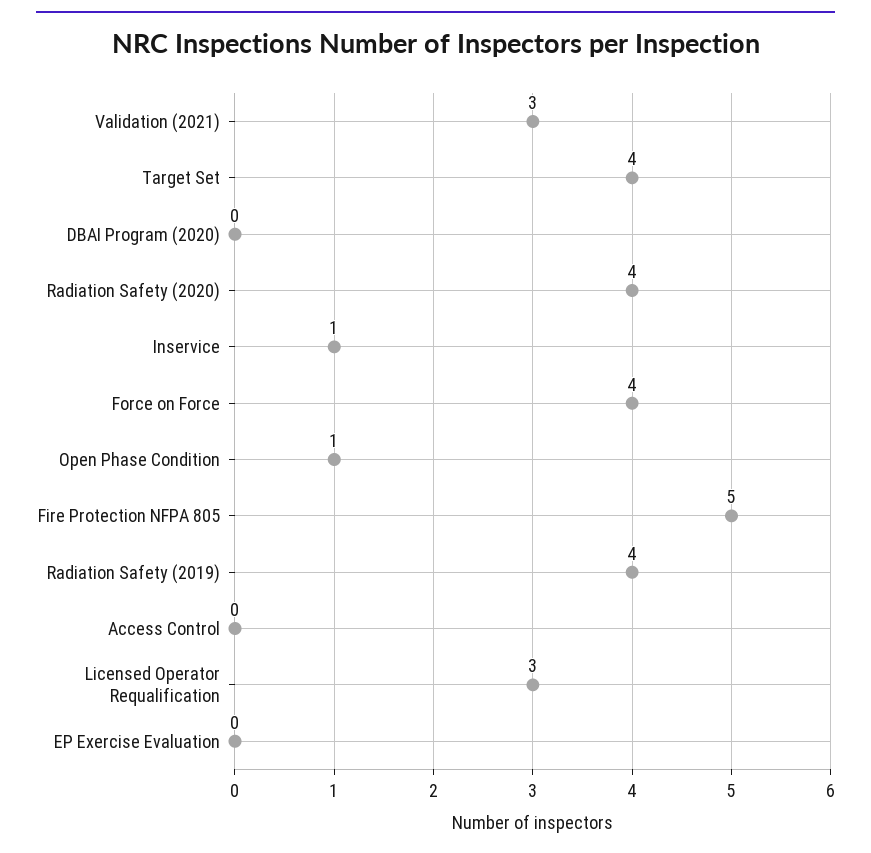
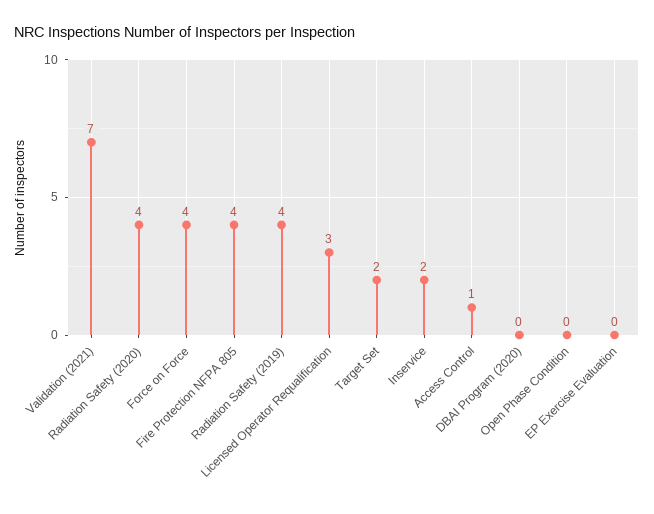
Validation (2021): 3 -> 7
Target Set: 4 -> 2
Inservice: 1 -> 2
Open Phase Condition: 1 -> 0
Fire Protection NFPA 805: 5 -> 4
Access Control: 0 -> 1

